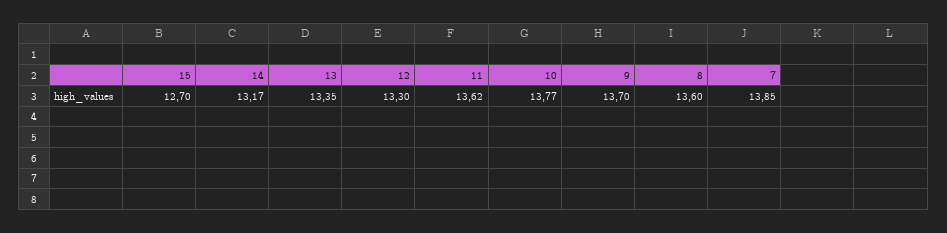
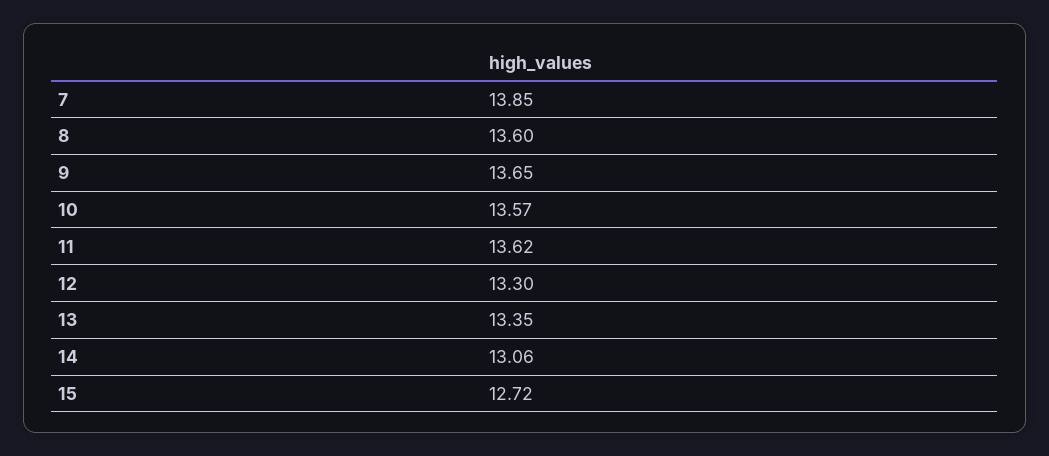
15: 12.7 -> 12.72
14: 13.17 -> 13.06
10: 13.77 -> 13.57
9: 13.7 -> 13.65

